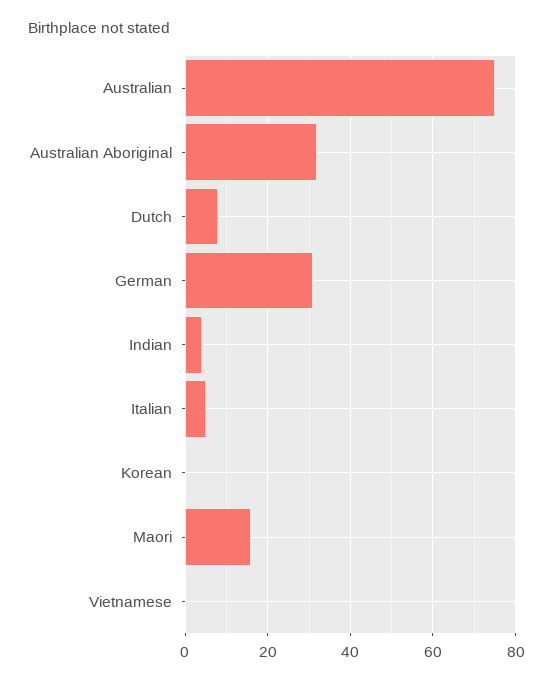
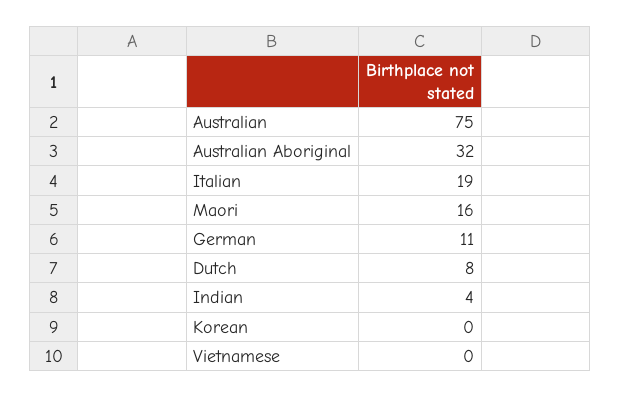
German: 30 -> 11
Italian: 5 -> 19

